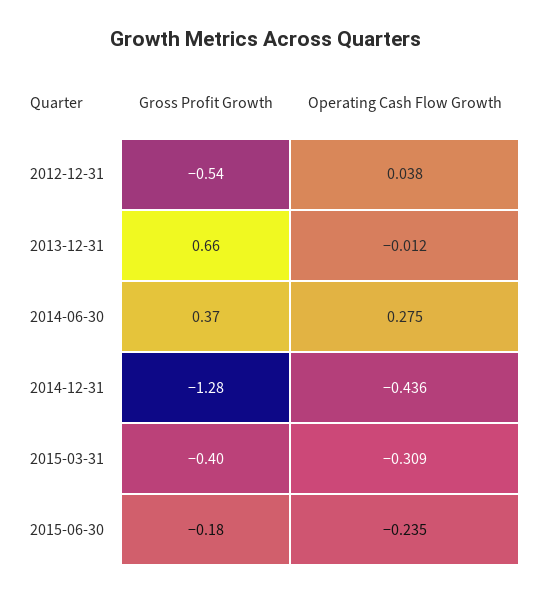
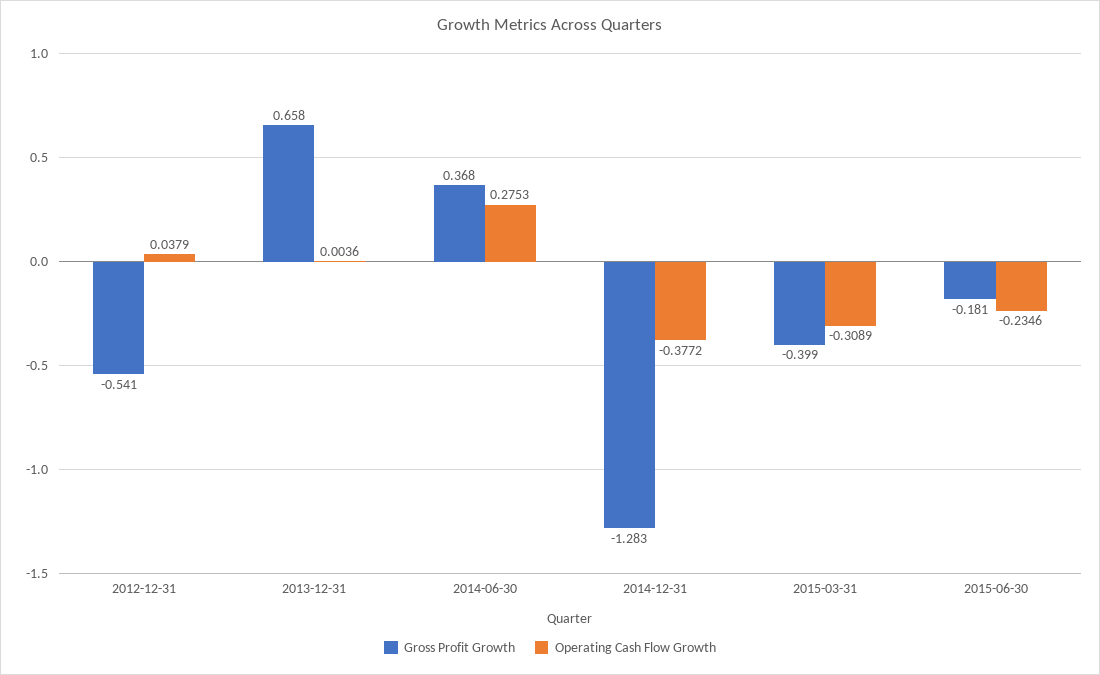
Operating Cash Flow Growth, 2013-12-31: -0.012 -> 0.0036
Operating Cash Flow Growth, 2014-12-31: -0.436 -> -0.3772

